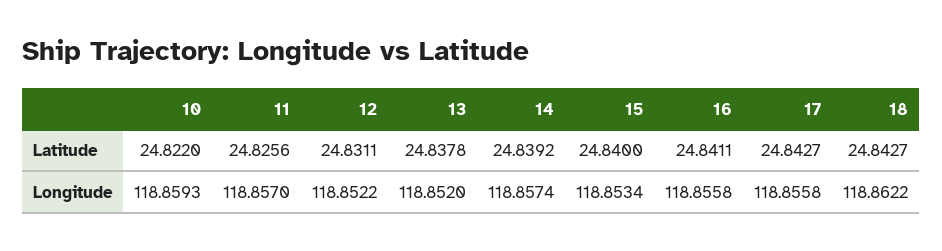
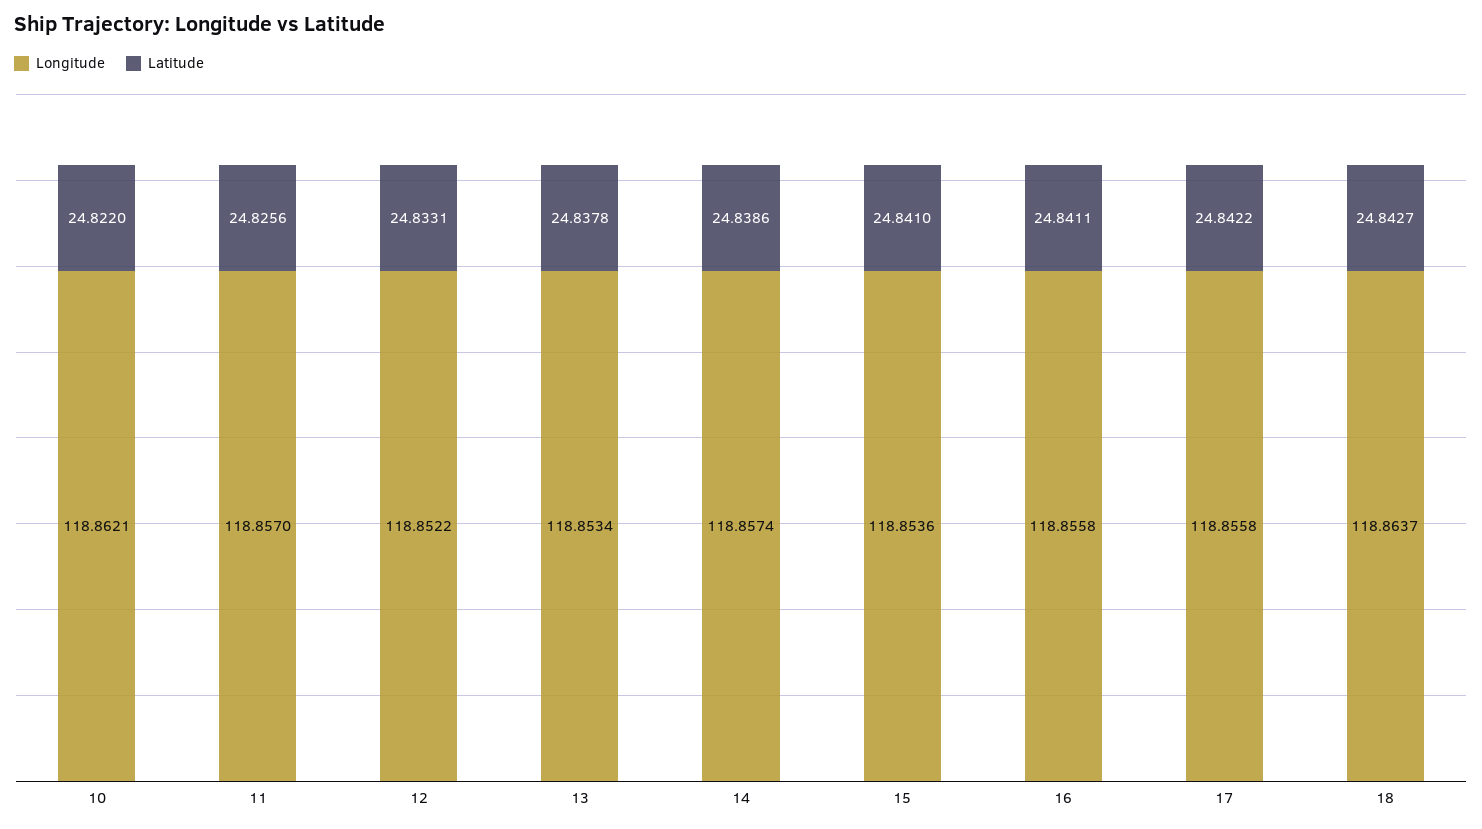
Latitude, 12: 24.8311 -> 24.8331
Latitude, 14: 24.8392 -> 24.8386
Latitude, 15: 24.84 -> 24.841
Latitude, 17: 24.8427 -> 24.8422
Longitude, 10: 118.8593 -> 118.8621
Longitude, 13: 118.852 -> 118.8534
Longitude, 15: 118.8534 -> 118.8536
Longitude, 18: 118.8622 -> 118.8637

